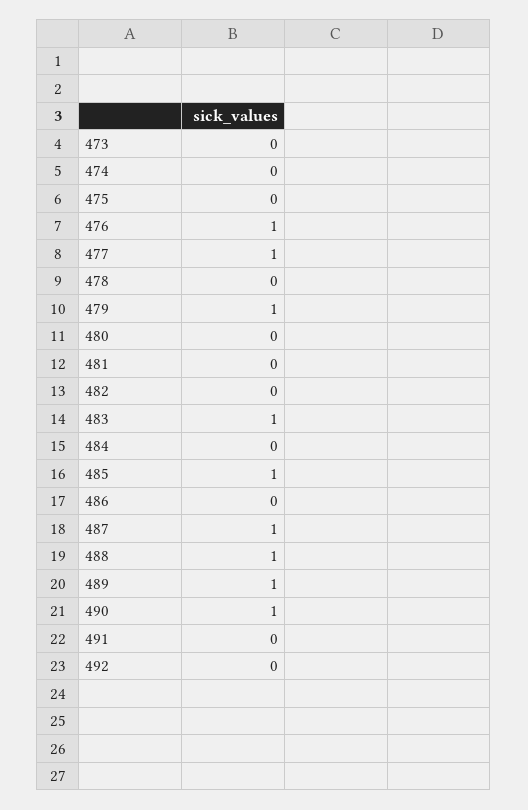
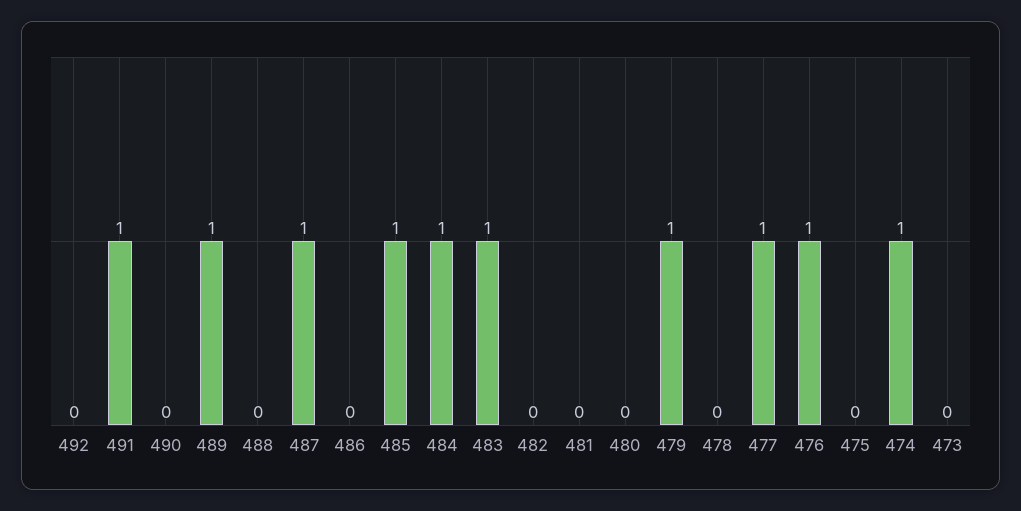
474: 0 -> 1
484: 0 -> 1
488: 1 -> 0
490: 1 -> 0
491: 0 -> 1

